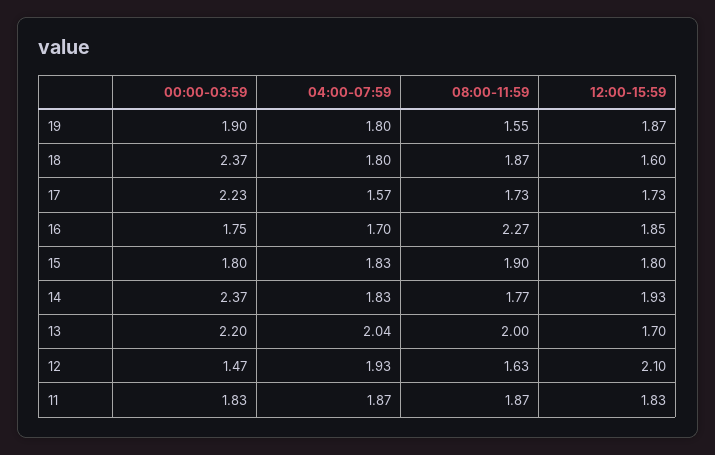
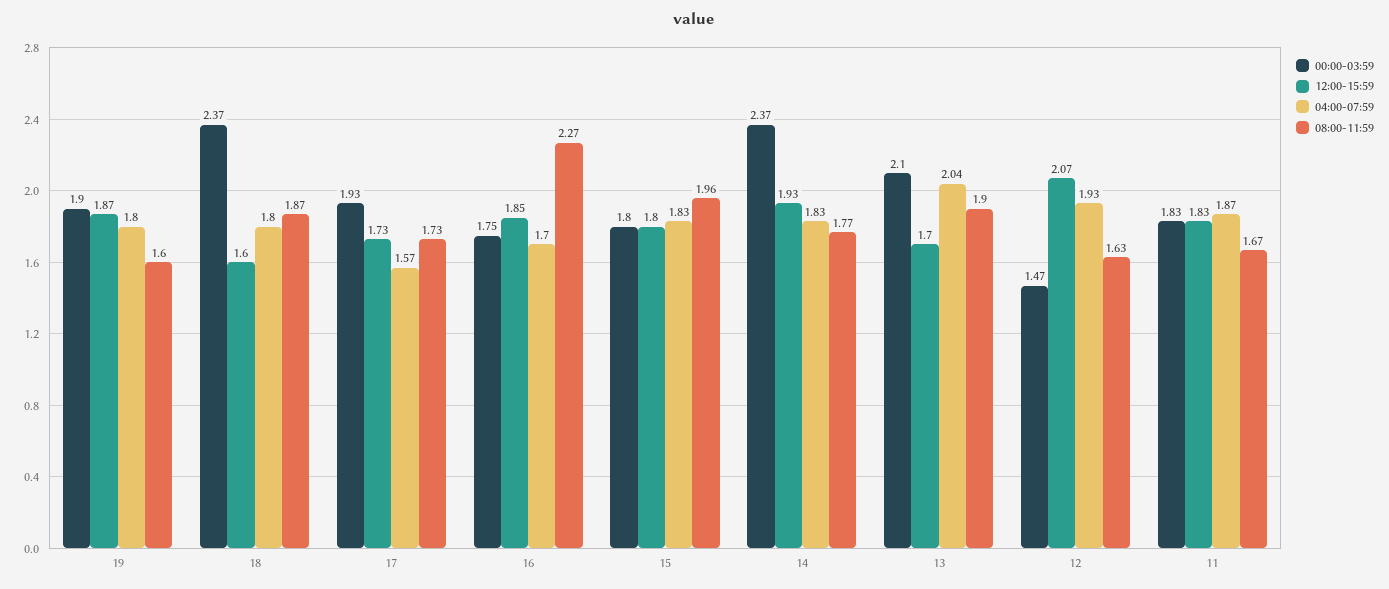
08:00-11:59, 19: 1.55 -> 1.6
00:00-03:59, 17: 2.23 -> 1.93
08:00-11:59, 15: 1.9 -> 1.96
00:00-03:59, 13: 2.2 -> 2.1
08:00-11:59, 13: 2 -> 1.9
12:00-15:59, 12: 2.1 -> 2.07
08:00-11:59, 11: 1.87 -> 1.67

